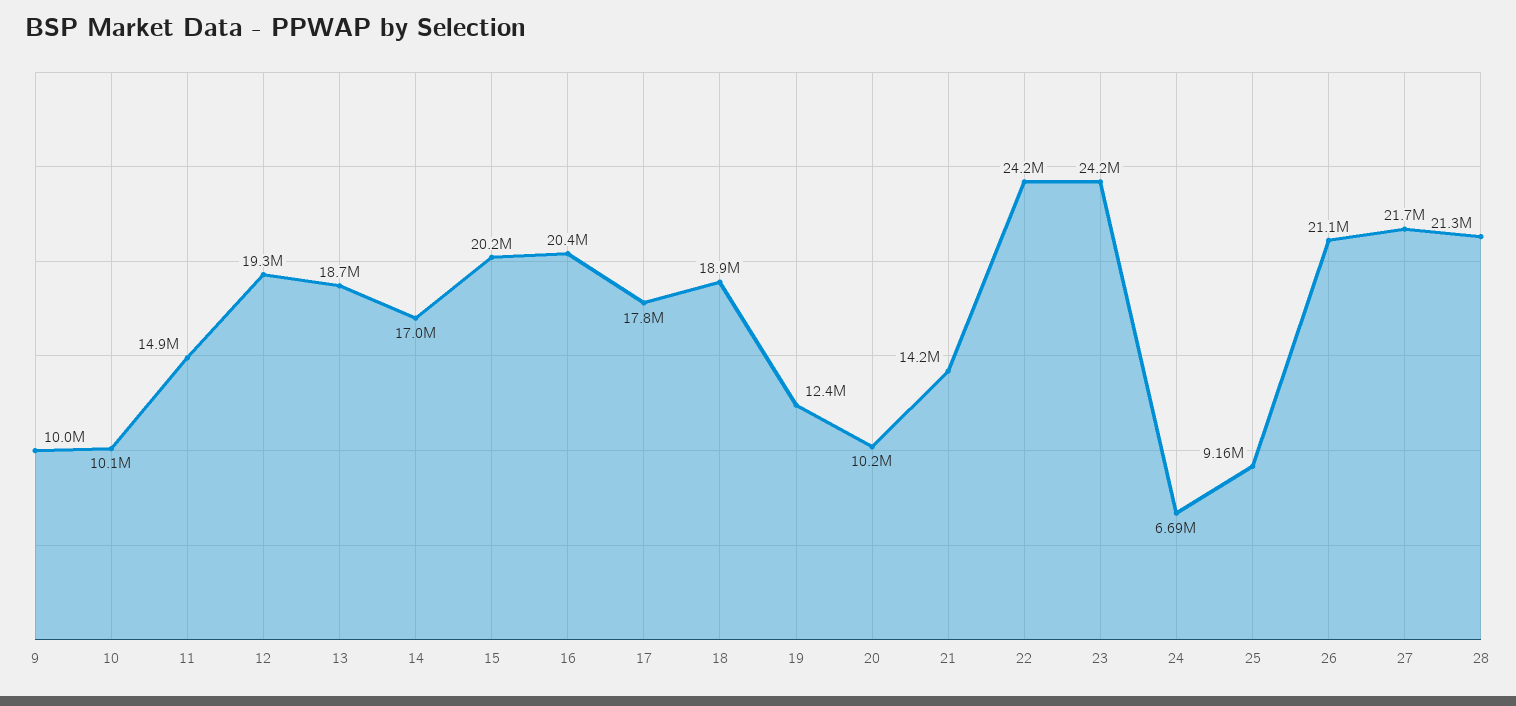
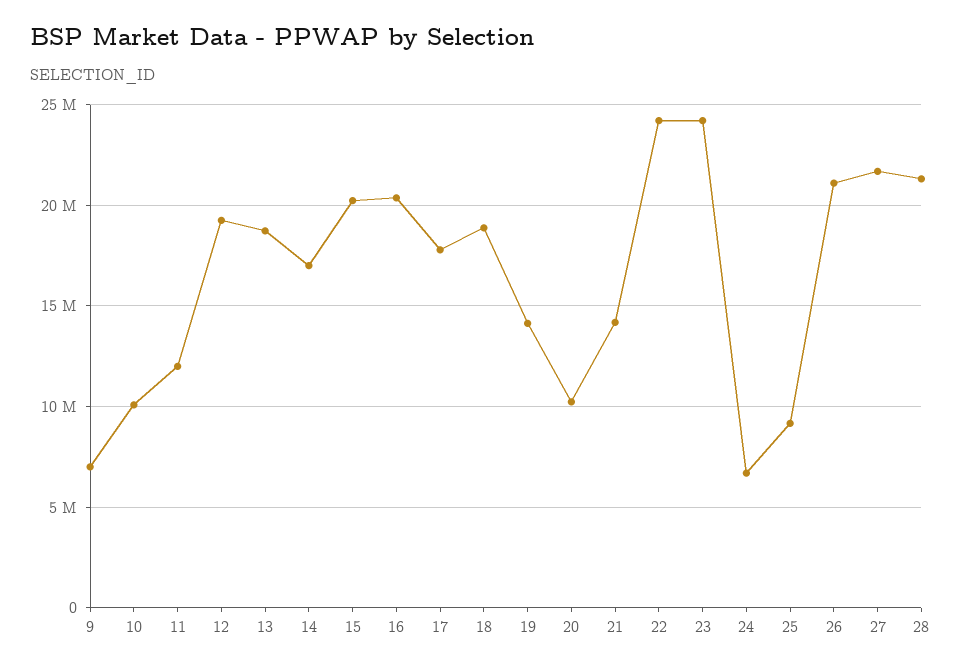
9: 10000000 -> 7000000
11: 14900000 -> 12000000
19: 12400000 -> 14000000

